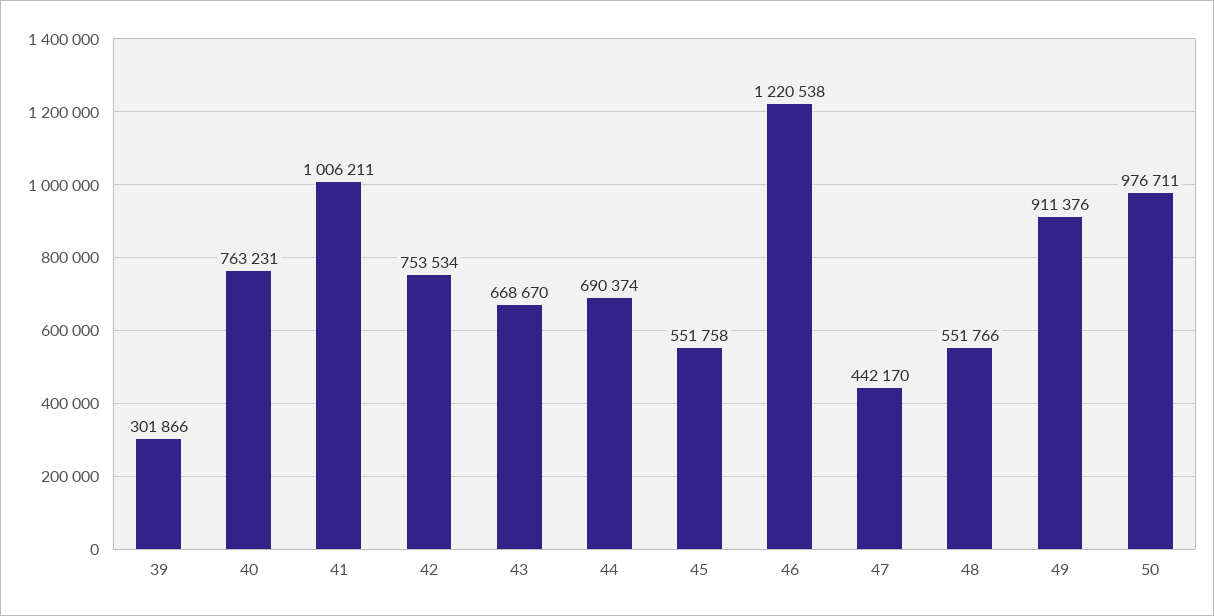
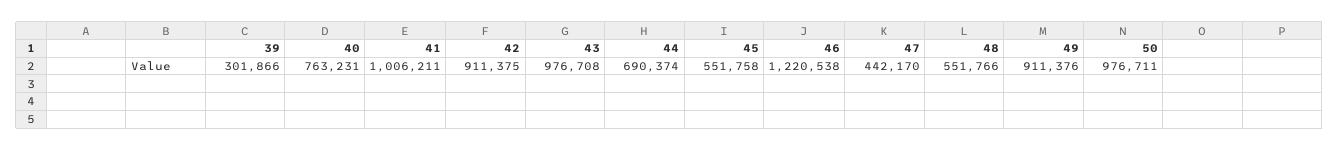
42: 753534 -> 911375
43: 668670 -> 976708

